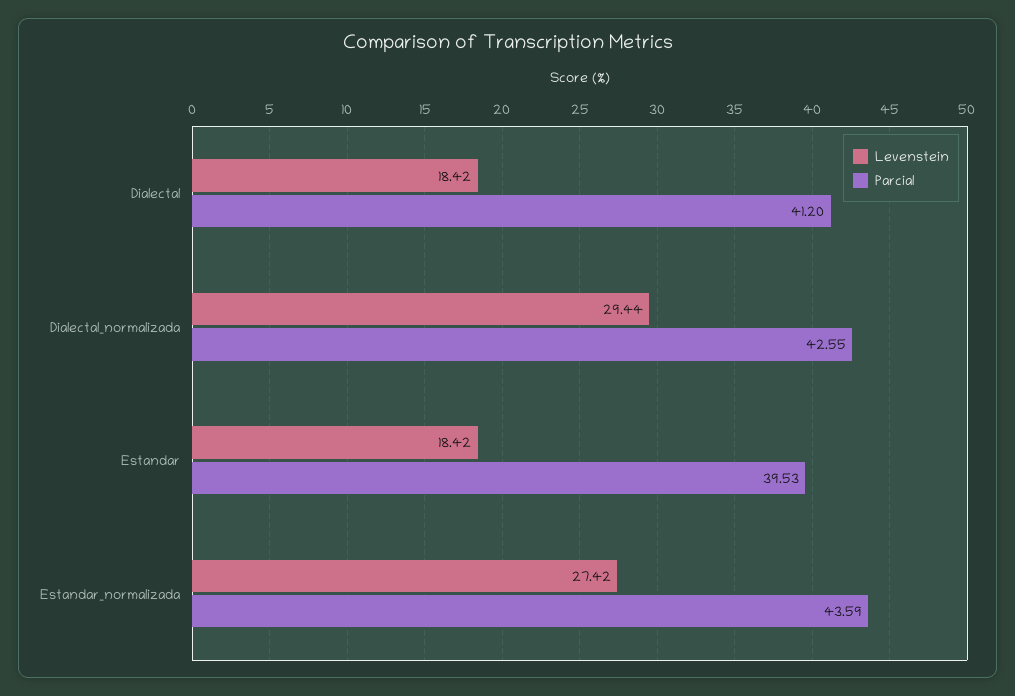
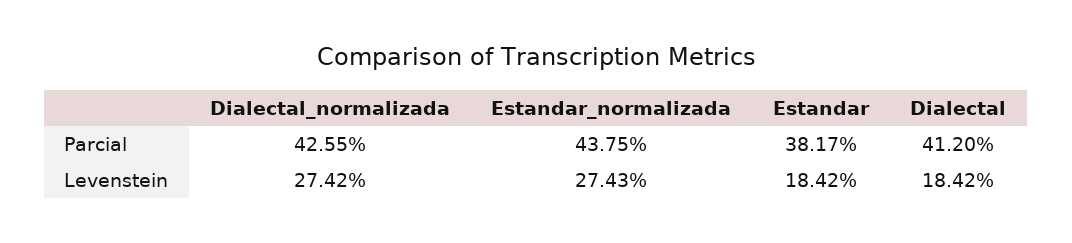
Levenstein, Dialectal_normalizada: 29.44 -> 27.42
Parcial, Estandar: 39.53 -> 38.17
Levenstein, Estandar_normalizada: 27.42 -> 27.43
Parcial, Estandar_normalizada: 43.59 -> 43.75

